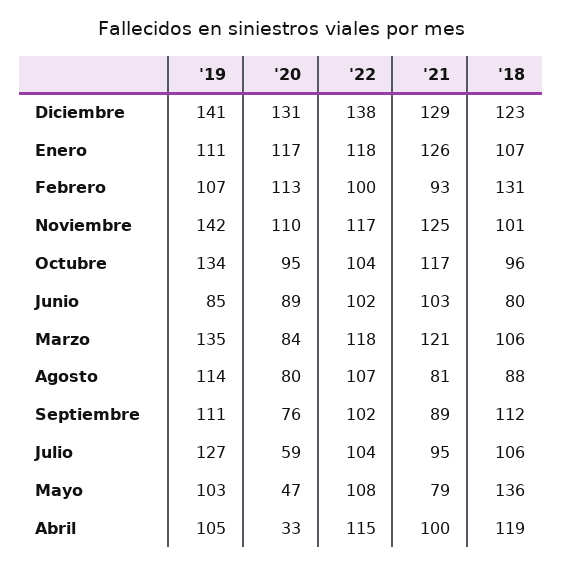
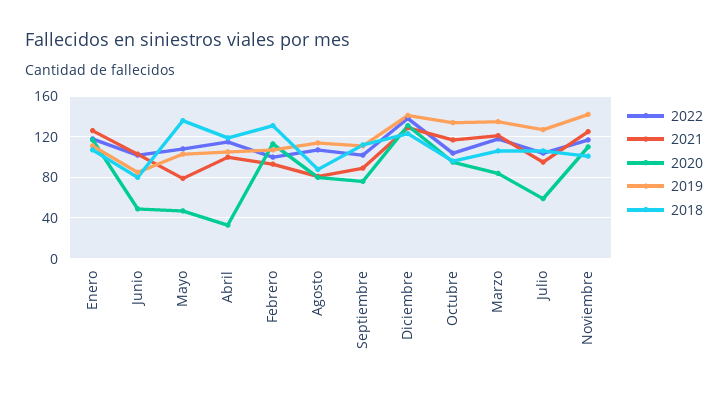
'20, Junio: 89 -> 50

